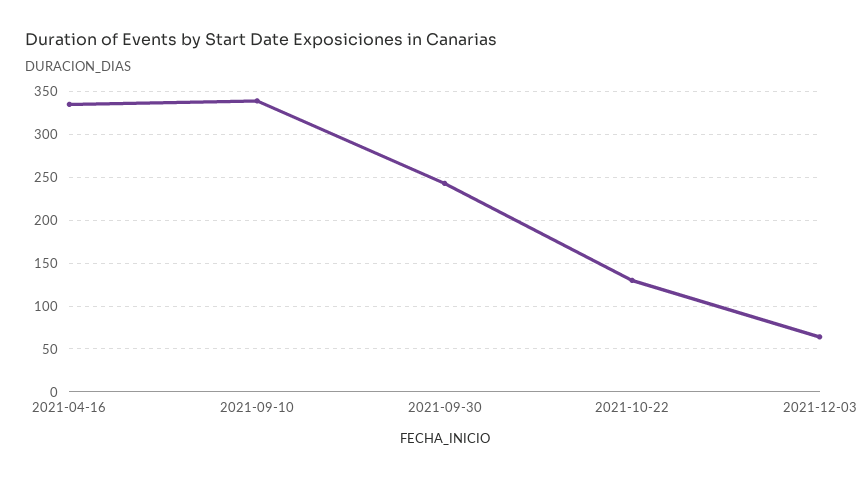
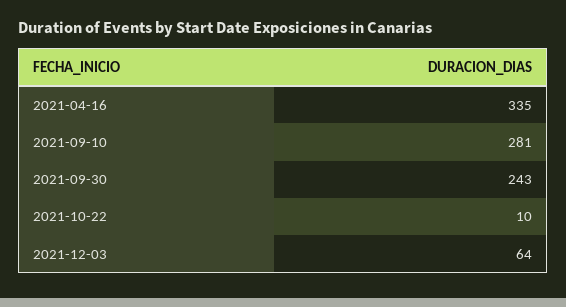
2021-09-10: 340 -> 281
2021-10-22: 130 -> 10

